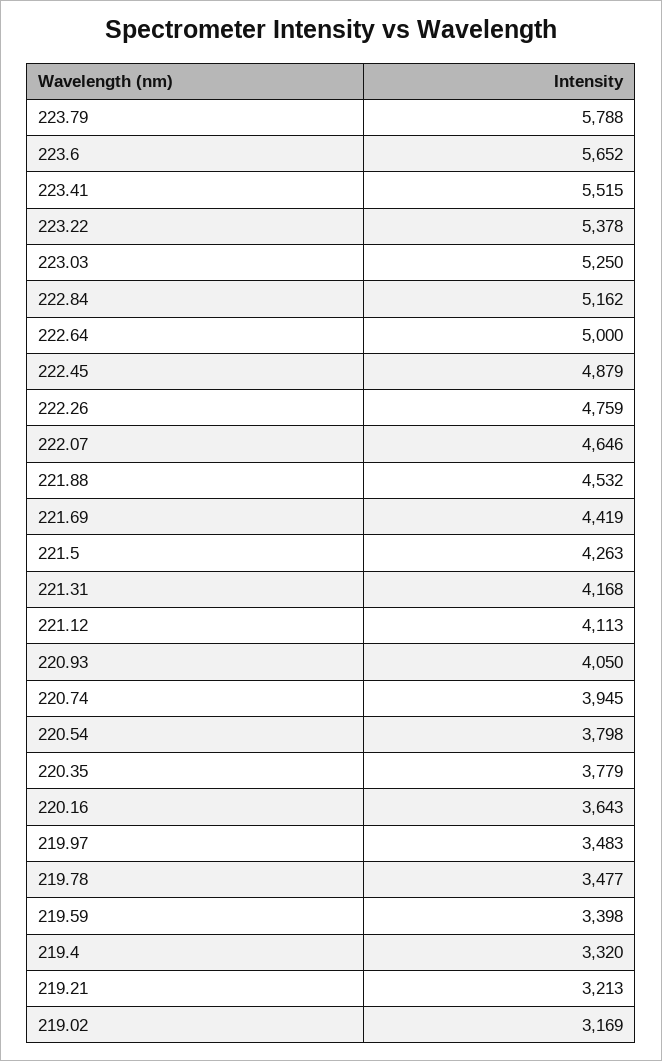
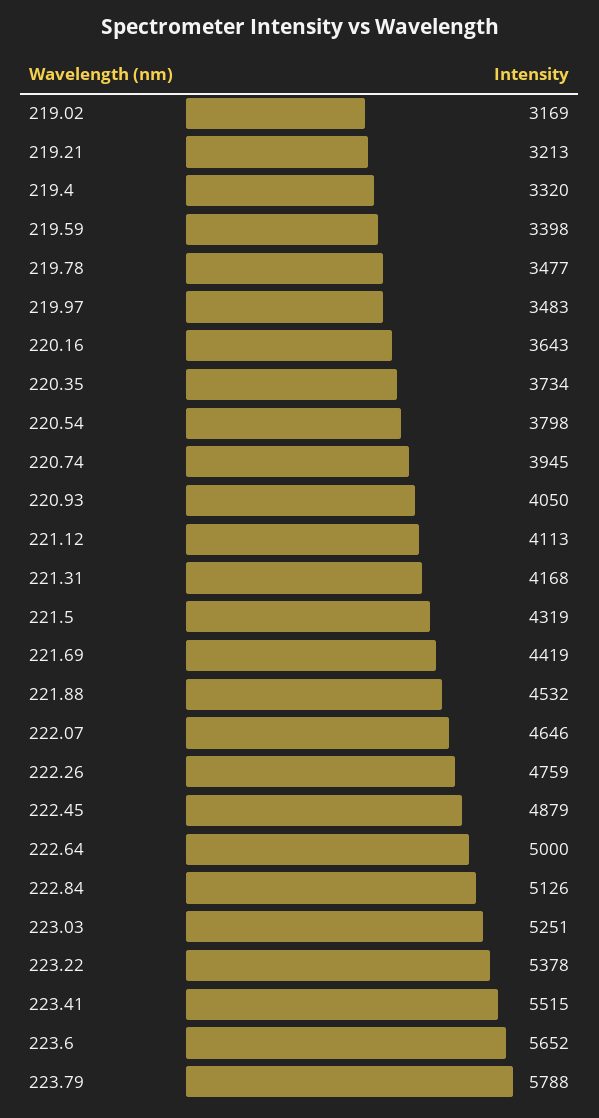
223.03: 5250 -> 5251
222.84: 5162 -> 5126
221.5: 4263 -> 4319
220.35: 3779 -> 3734

